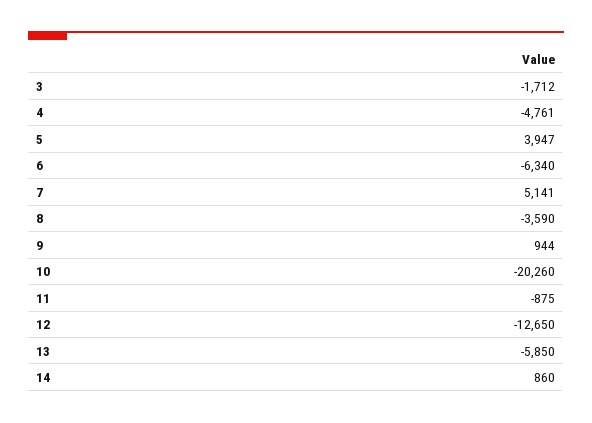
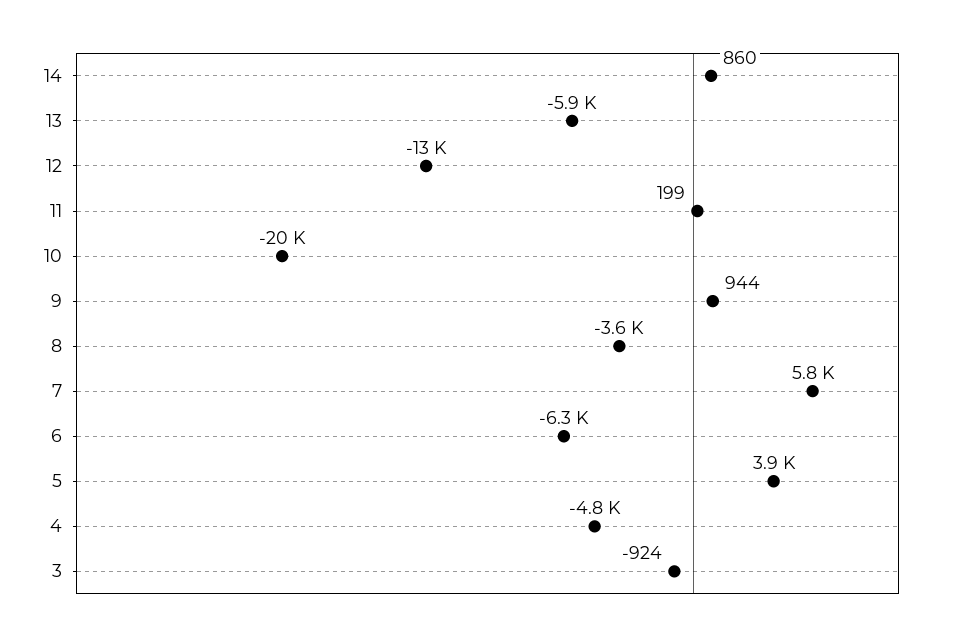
3: -1712 -> -924
7: 5141 -> 5800
11: -875 -> 199

